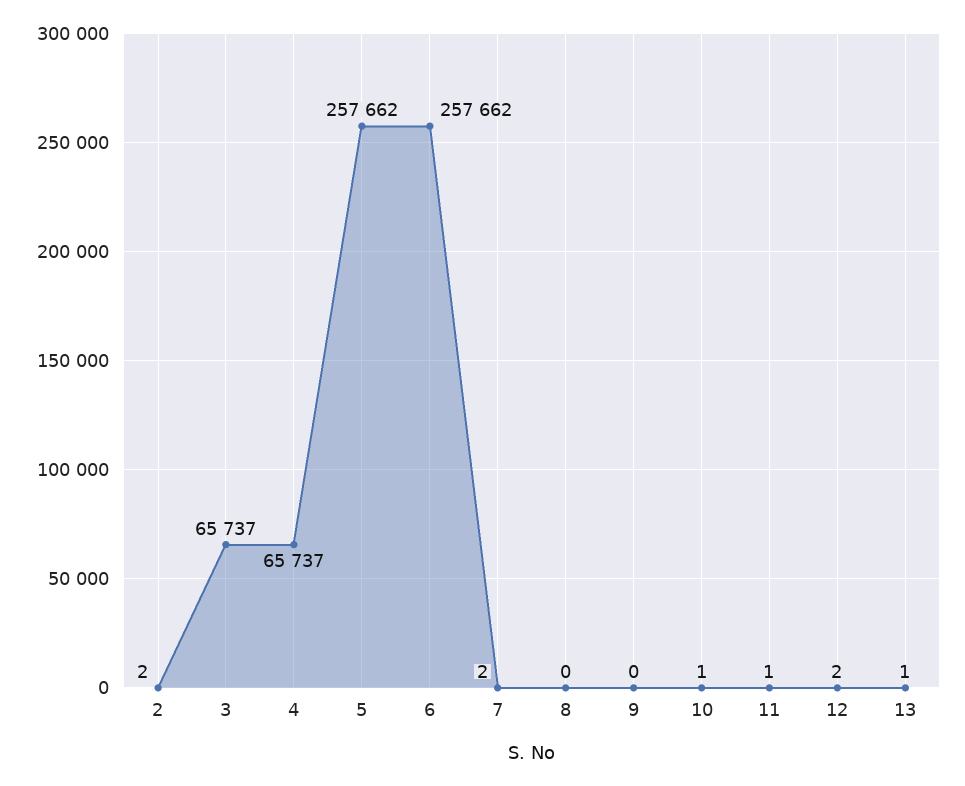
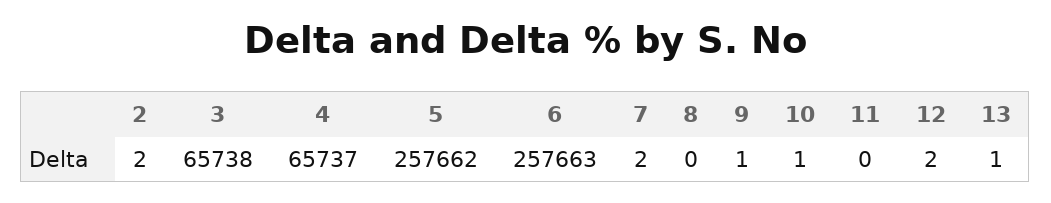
3: 65737 -> 65738
6: 257662 -> 257663
9: 0 -> 1
11: 1 -> 0

